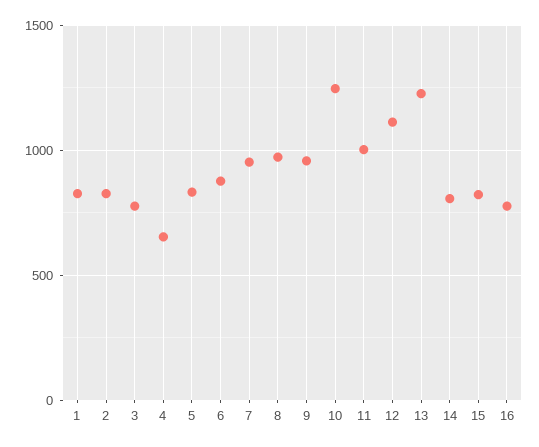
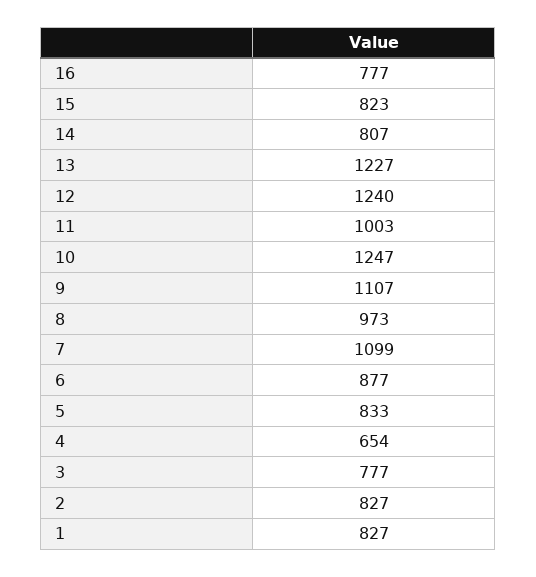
7: 950 -> 1099
9: 950 -> 1107
12: 1100 -> 1240

